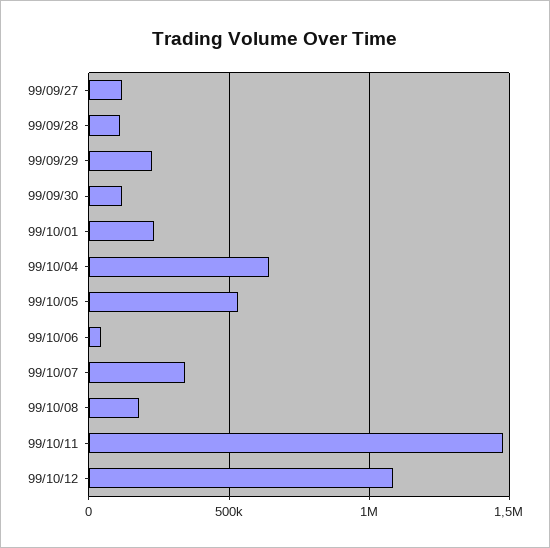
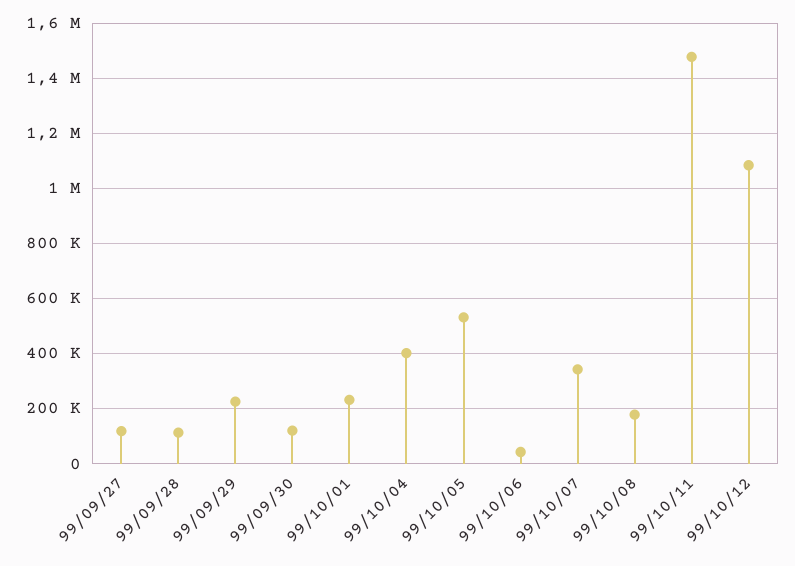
99/10/04: 650000 -> 400000

